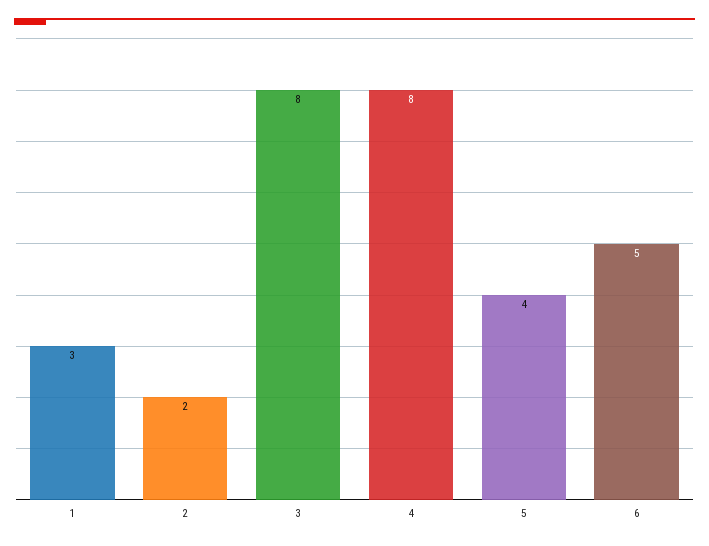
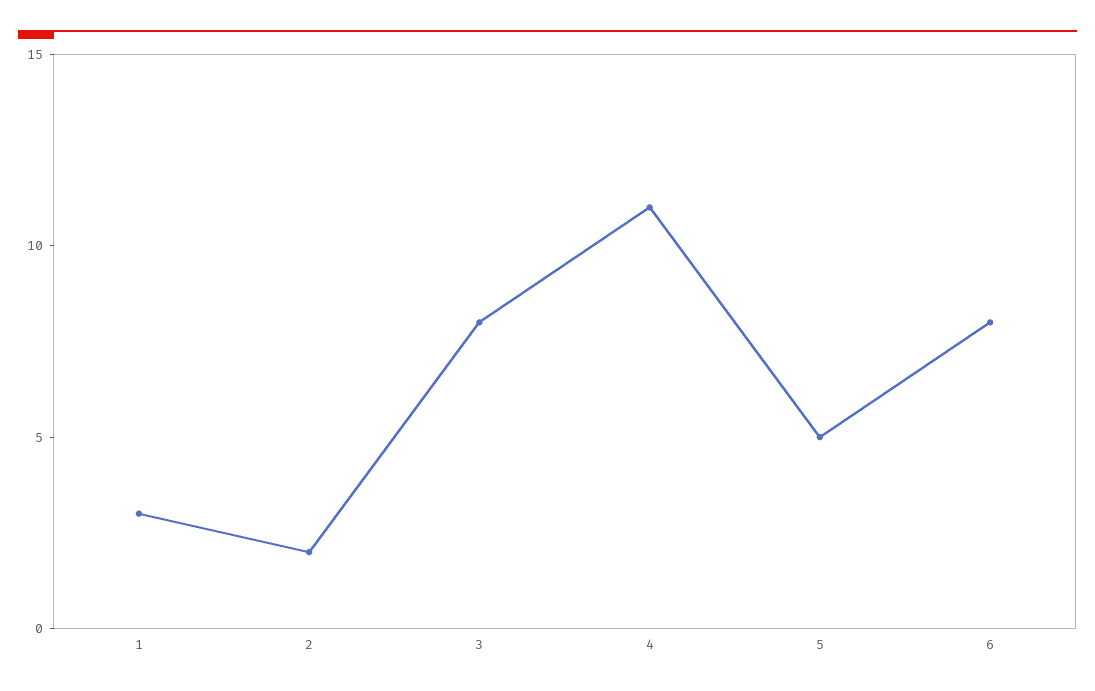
4: 8 -> 11
5: 4 -> 5
6: 5 -> 8

